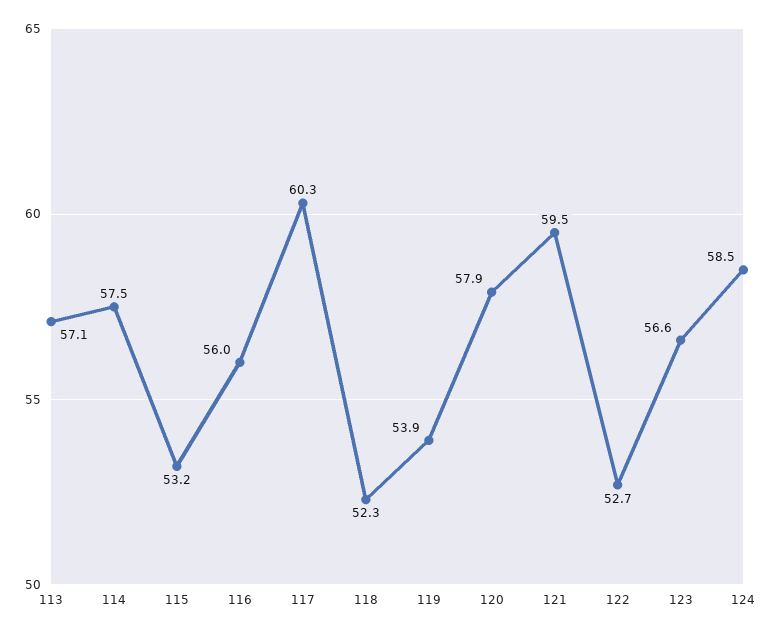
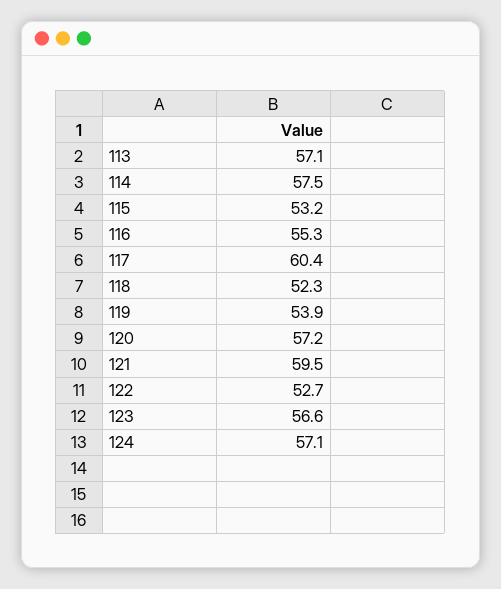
116: 56 -> 55.3
117: 60.3 -> 60.4
120: 57.9 -> 57.2
124: 58.5 -> 57.1

